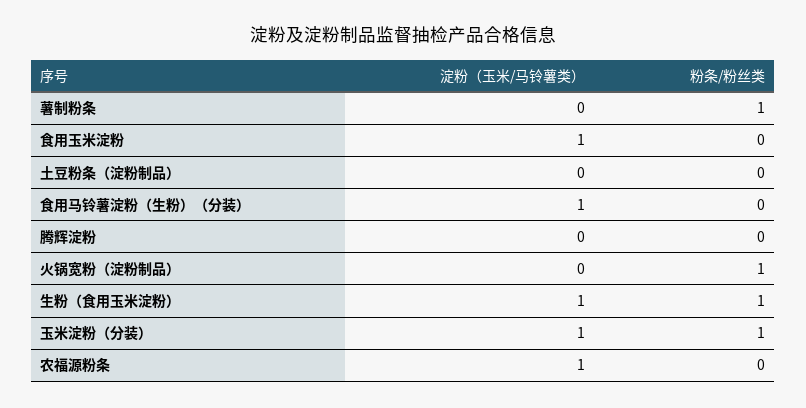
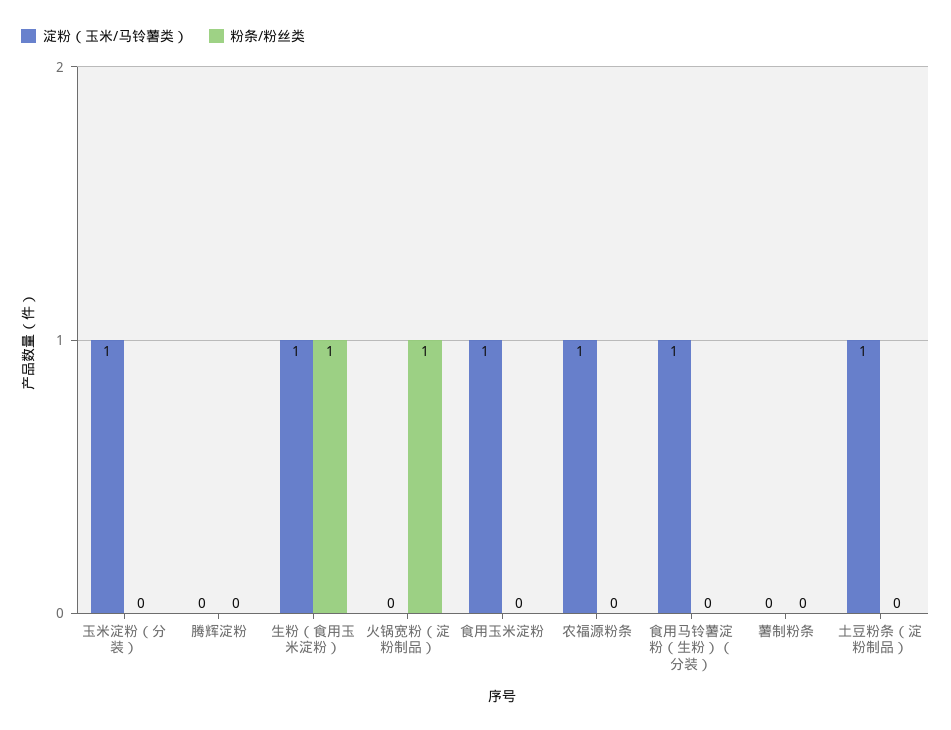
粉条/粉丝类, 薯制粉条: 1 -> 0
淀粉（玉米/马铃薯类）, 土豆粉条（淀粉制品）: 0 -> 1
粉条/粉丝类, 玉米淀粉（分装）: 1 -> 0

